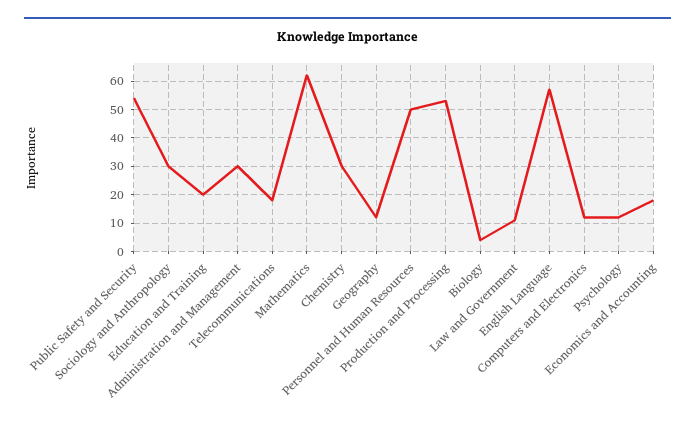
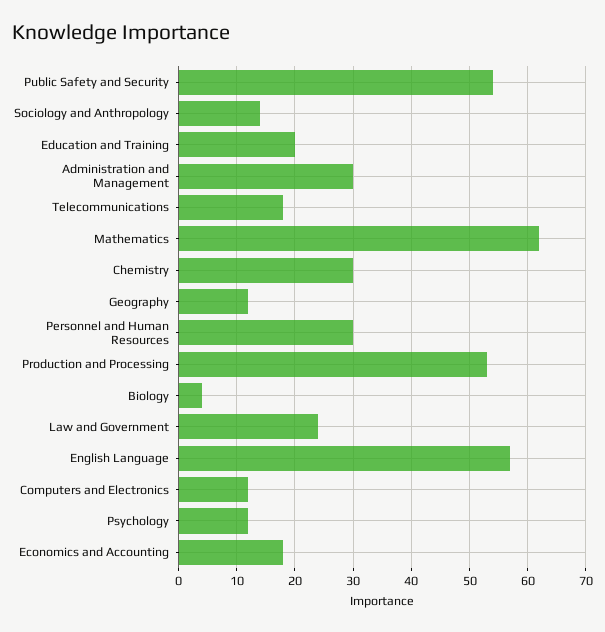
Sociology and Anthropology: 30 -> 15
Personnel and Human Resources: 50 -> 30
Law and Government: 10 -> 25

